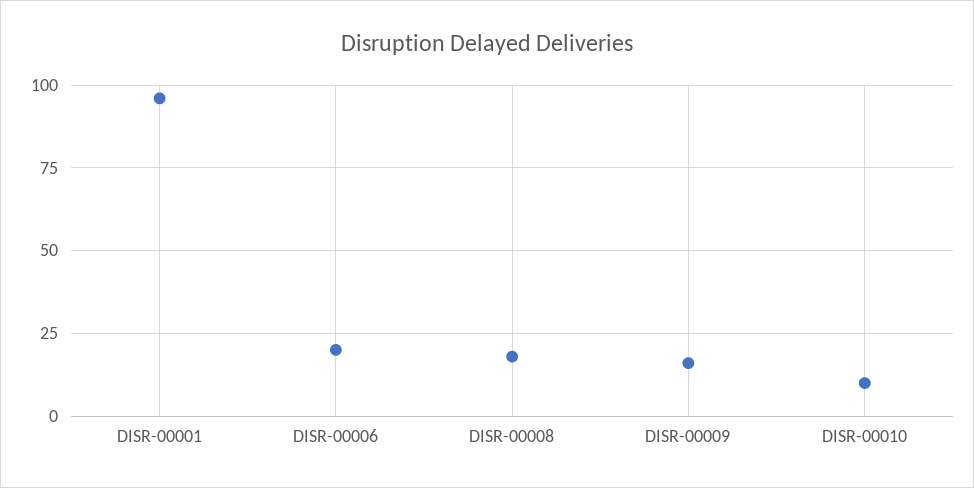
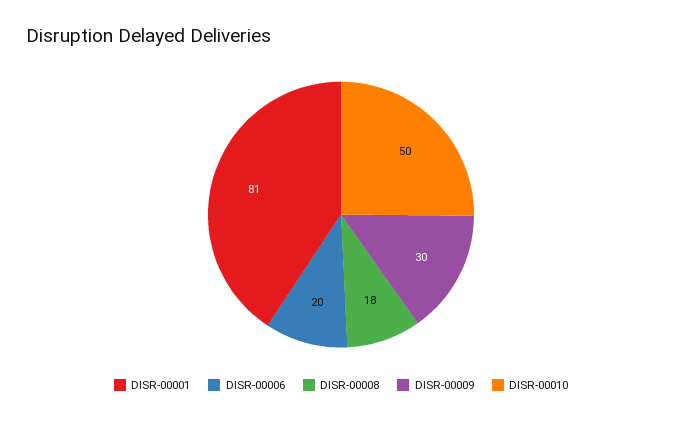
DISR-00001: 95 -> 81
DISR-00009: 15 -> 30
DISR-00010: 10 -> 50

